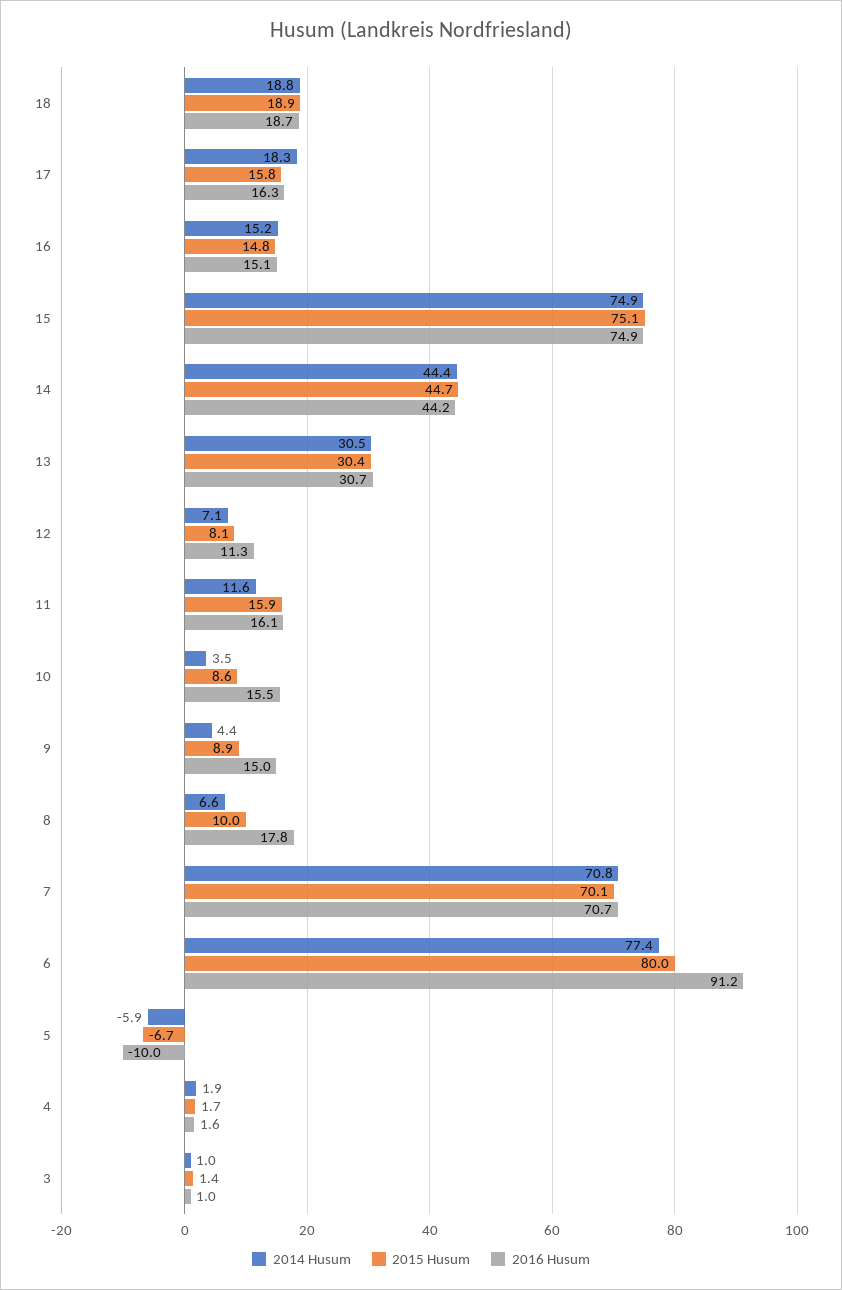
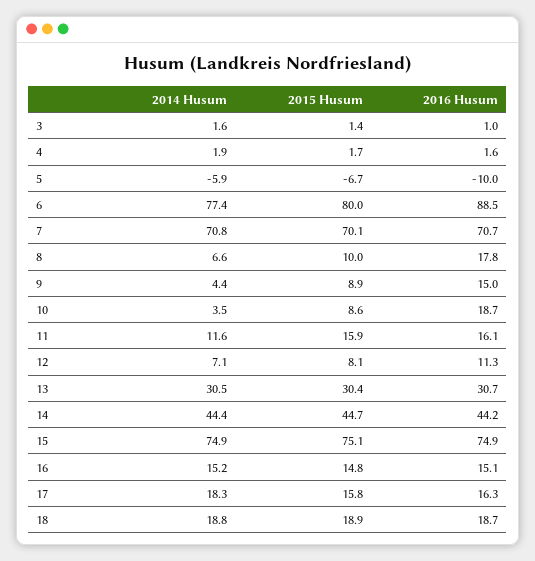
2016 Husum, 10: 15.5 -> 18.7
2016 Husum, 6: 91.2 -> 88.5
2014 Husum, 3: 1 -> 1.6

